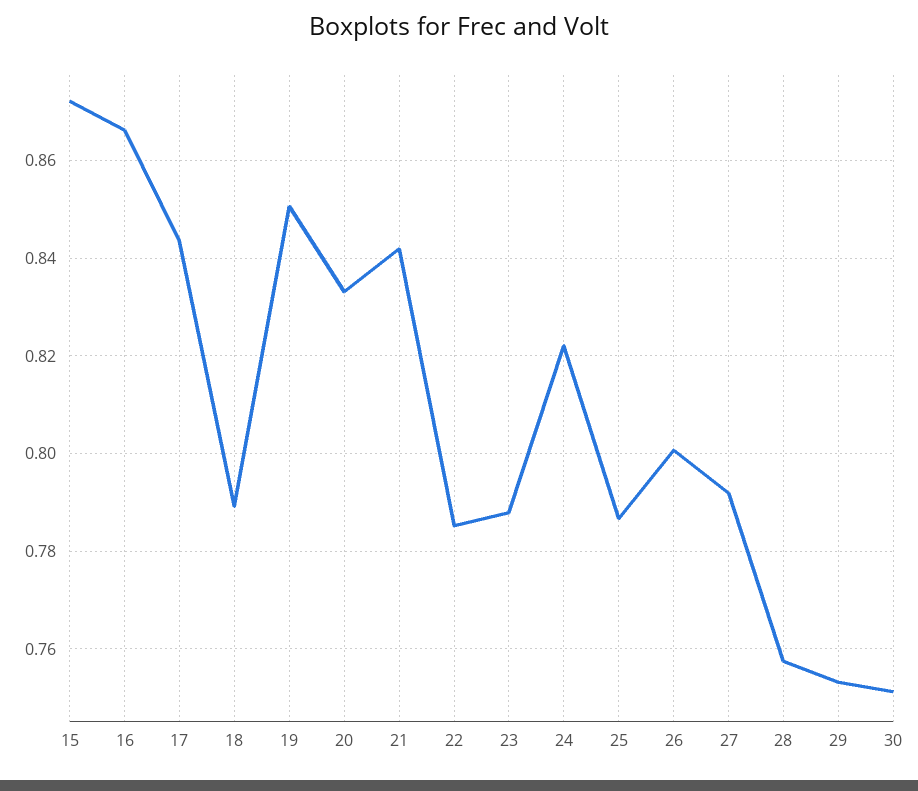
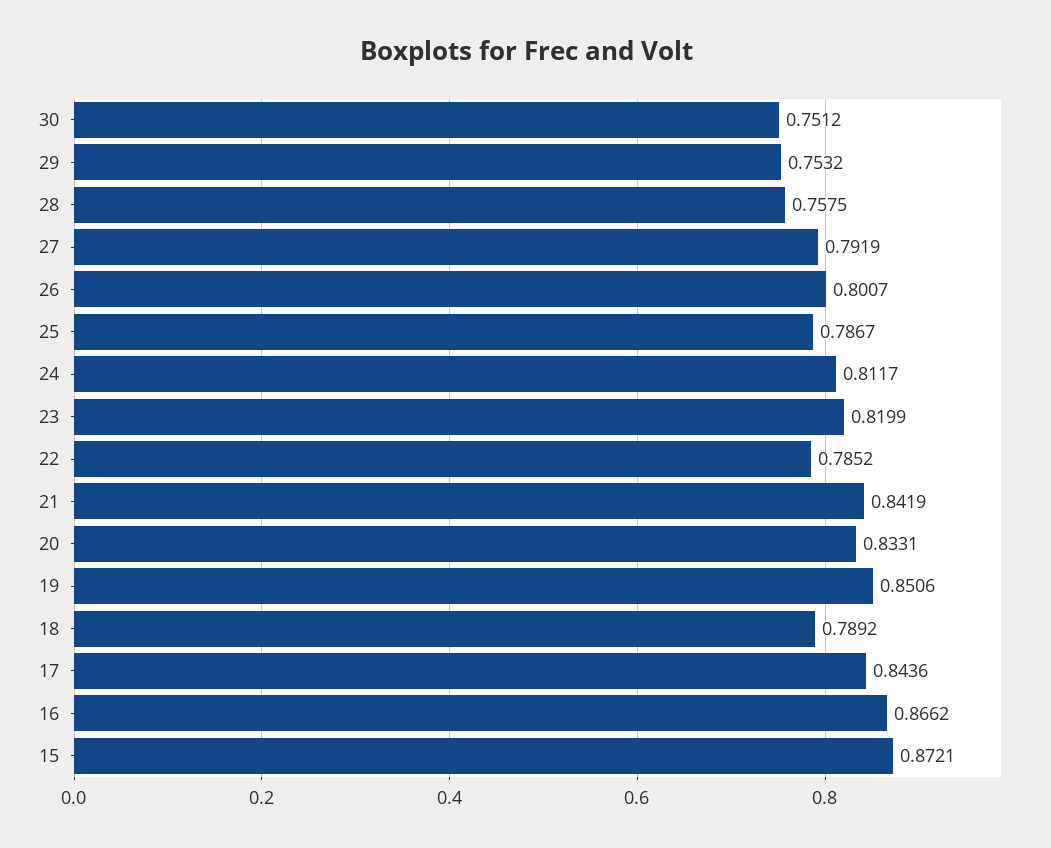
23: 0.788 -> 0.8199
24: 0.822 -> 0.8117

